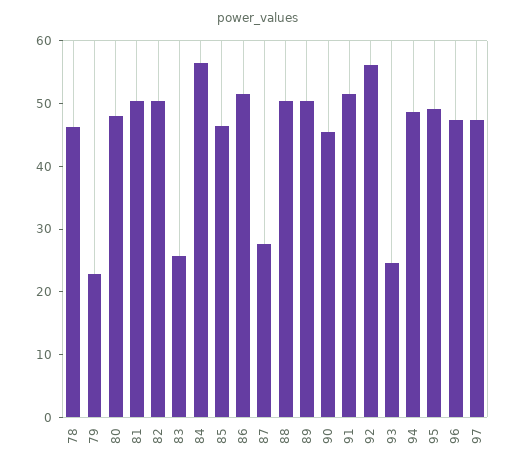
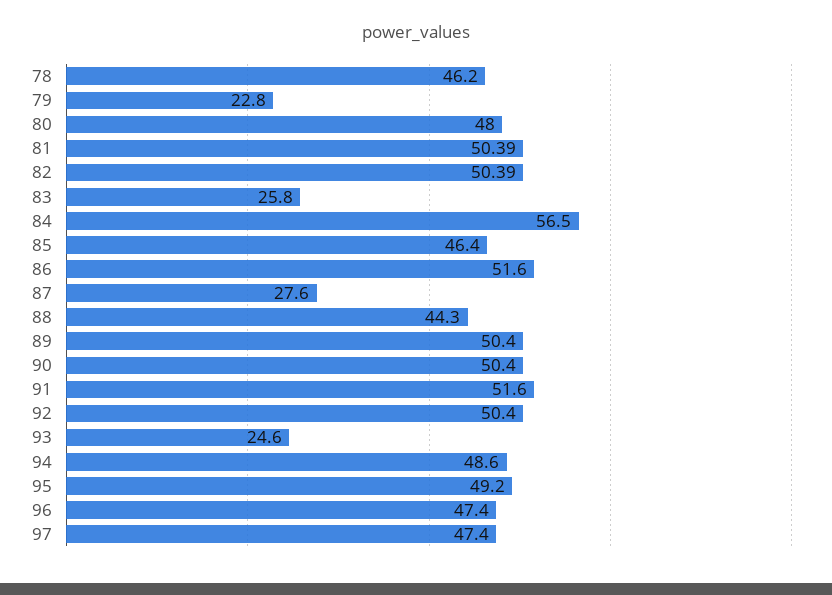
88: 50 -> 44.3
90: 46 -> 50.4
92: 56 -> 50.4

